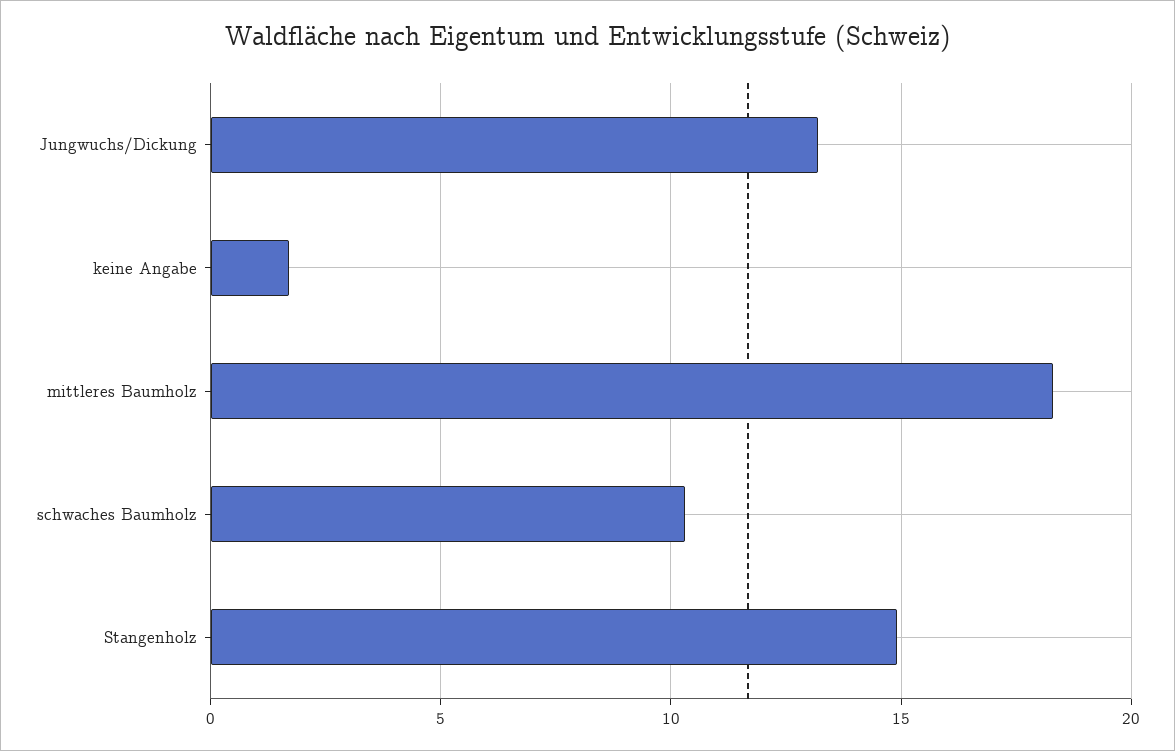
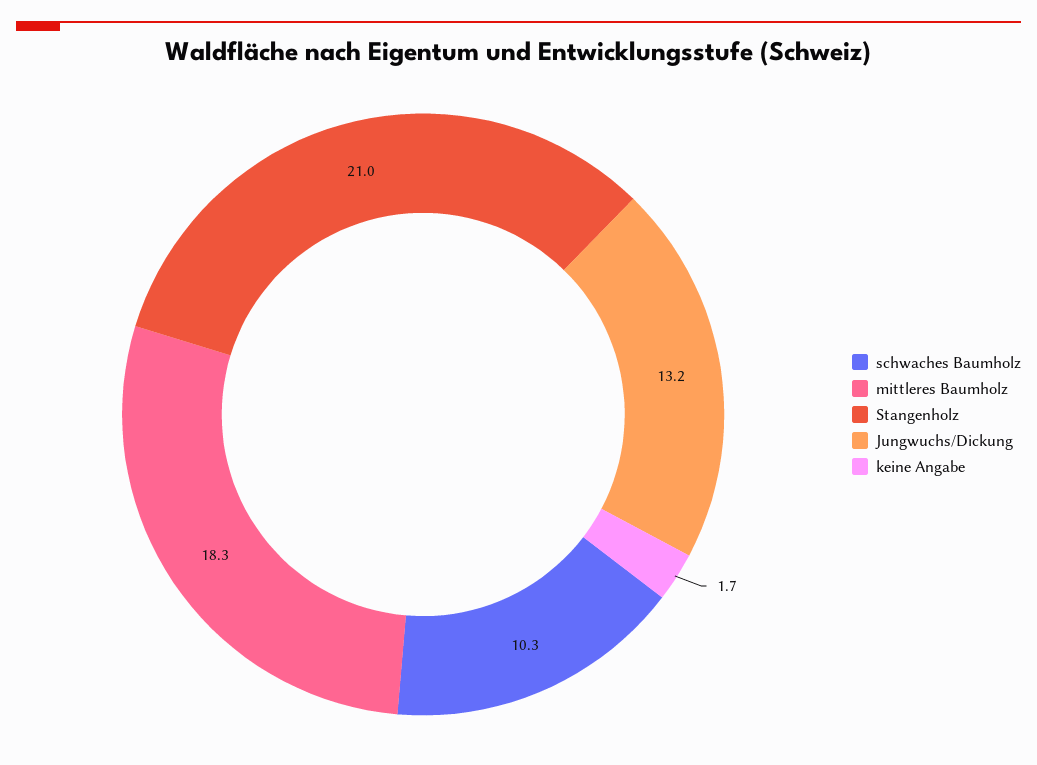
Stangenholz: 15 -> 21

